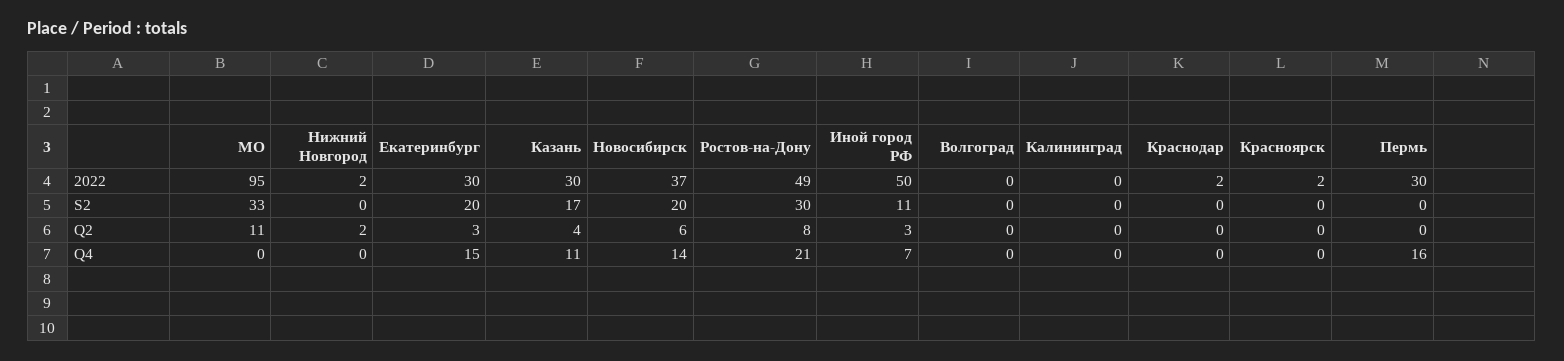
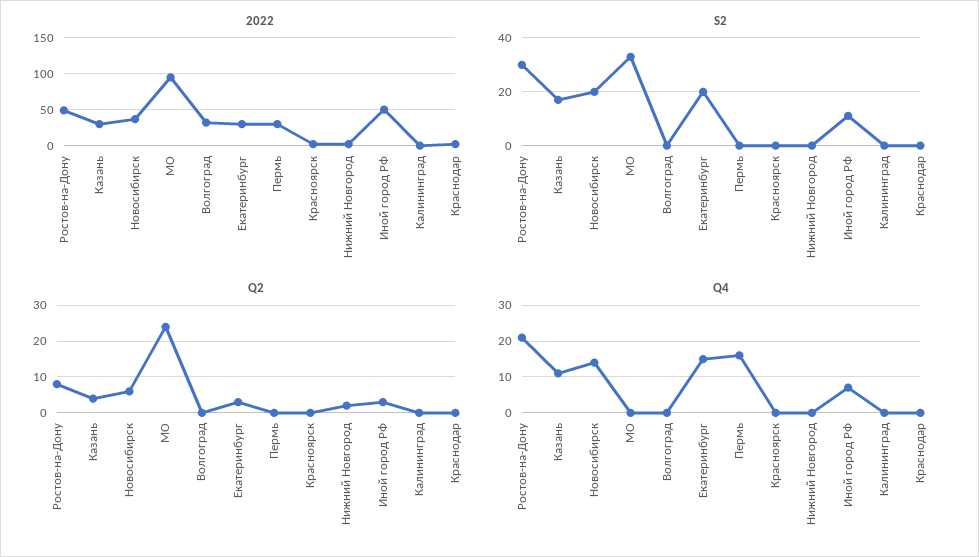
2022, Волгоград: 0 -> 30
Q2, МО: 11 -> 25

